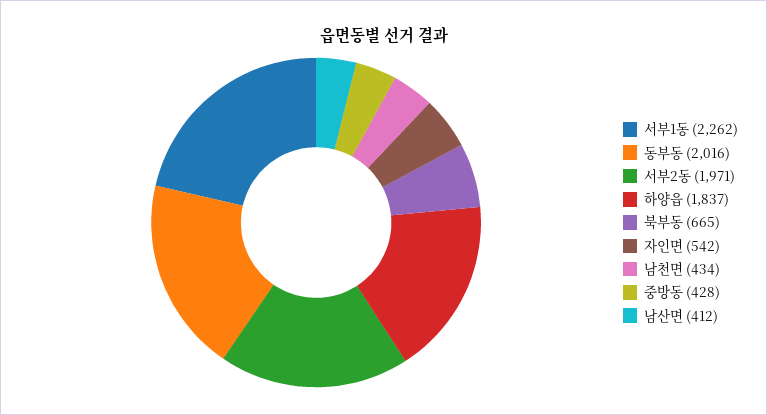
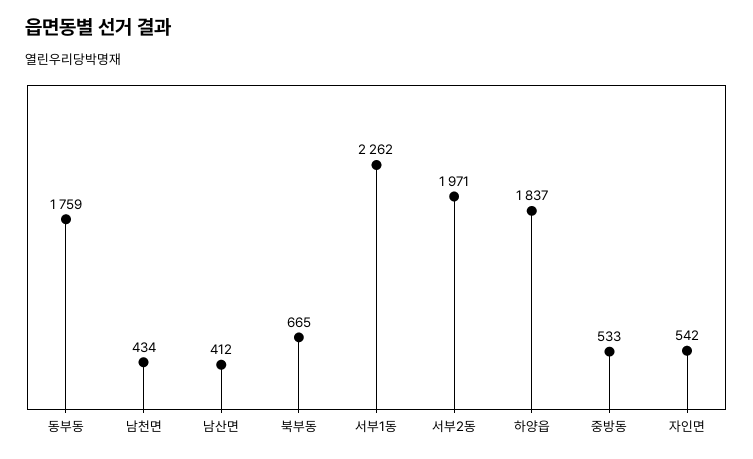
동부동: 2016 -> 1759
중방동: 428 -> 533

